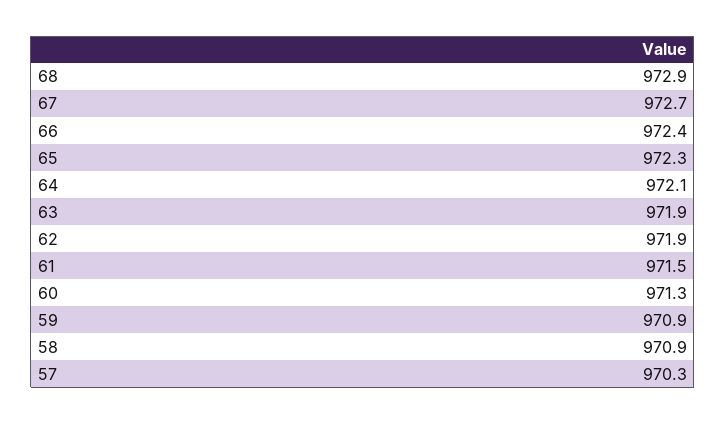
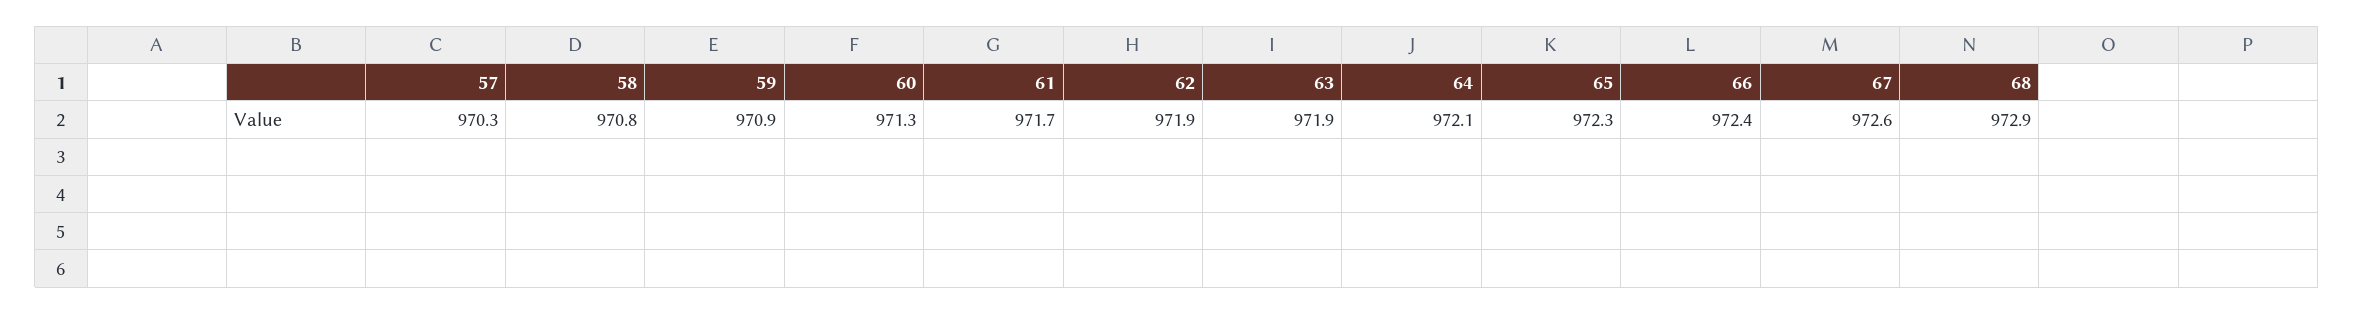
67: 972.7 -> 972.6
61: 971.5 -> 971.7
58: 970.9 -> 970.8

